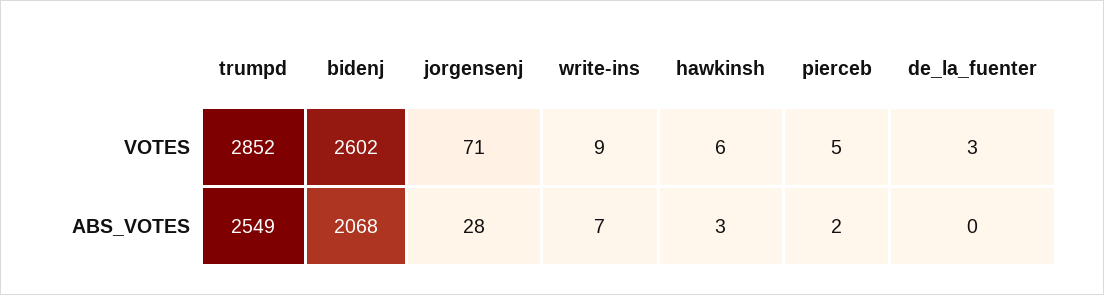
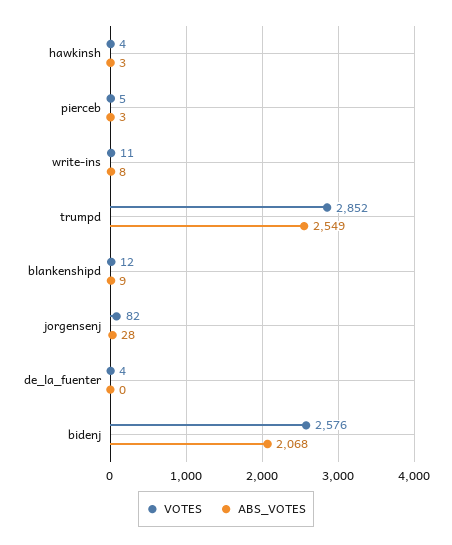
VOTES, bidenj: 2602 -> 2576
VOTES, jorgensenj: 71 -> 82
VOTES, write-ins: 9 -> 11
VOTES, hawkinsh: 6 -> 4
VOTES, de_la_fuenter: 3 -> 4
ABS_VOTES, write-ins: 7 -> 8
ABS_VOTES, pierceb: 2 -> 3
VOTES, blankenshipd: none -> 12
ABS_VOTES, blankenshipd: none -> 9

